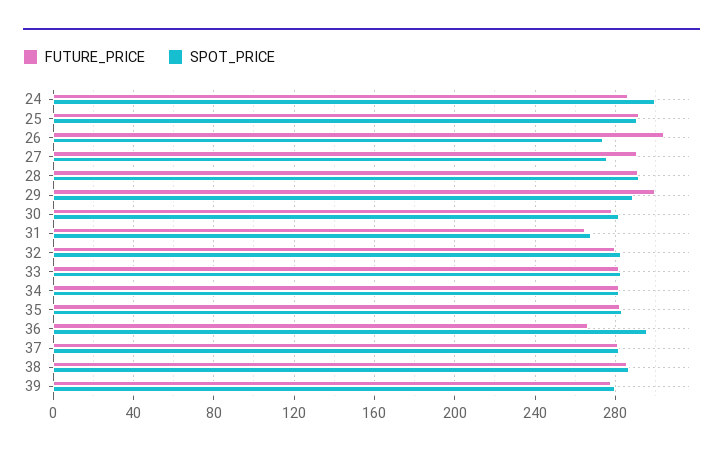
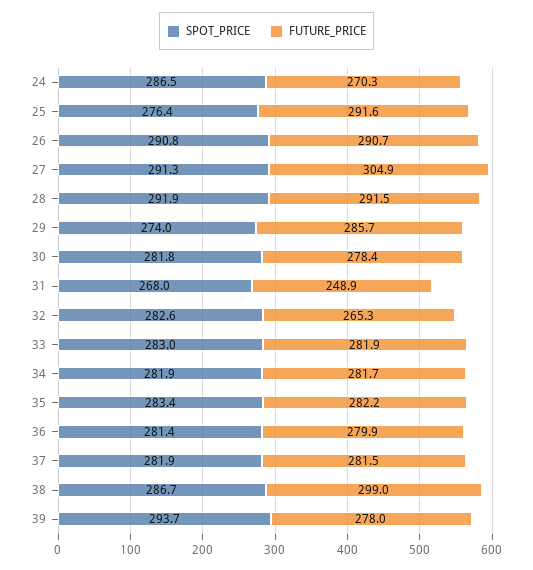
FUTURE_PRICE, 24: 285 -> 270.3
SPOT_PRICE, 24: 300 -> 286.5
SPOT_PRICE, 25: 290 -> 276.4
FUTURE_PRICE, 26: 305 -> 290.7
SPOT_PRICE, 26: 275 -> 290.8
FUTURE_PRICE, 27: 290 -> 304.9
SPOT_PRICE, 27: 275 -> 291.3
FUTURE_PRICE, 29: 300 -> 285.7
SPOT_PRICE, 29: 290 -> 274
FUTURE_PRICE, 31: 265 -> 248.9
FUTURE_PRICE, 32: 280 -> 265.3
FUTURE_PRICE, 36: 265 -> 279.9
SPOT_PRICE, 36: 295 -> 281.4
FUTURE_PRICE, 38: 285 -> 299
SPOT_PRICE, 39: 280 -> 293.7

